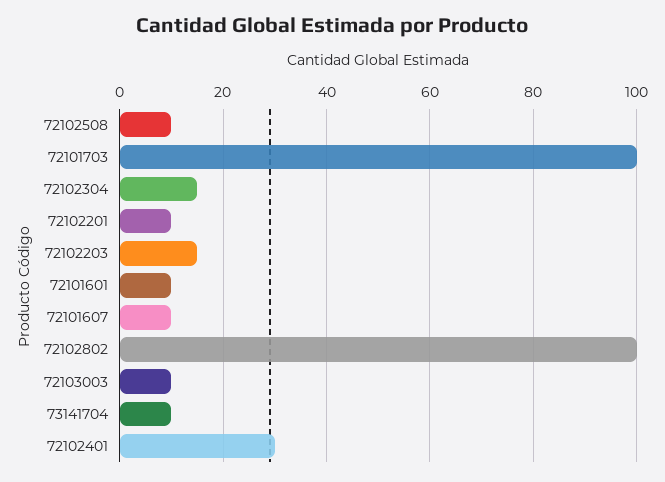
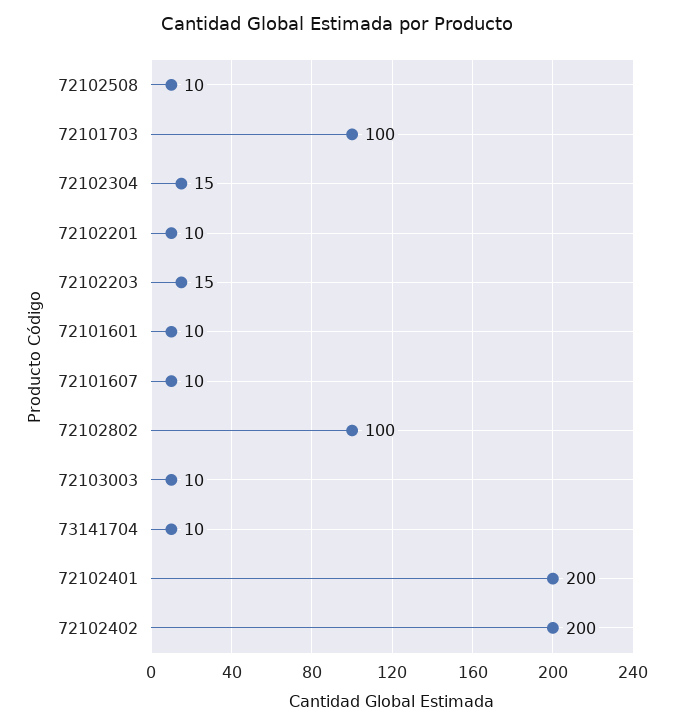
72102401: 30 -> 200
72102402: none -> 200

